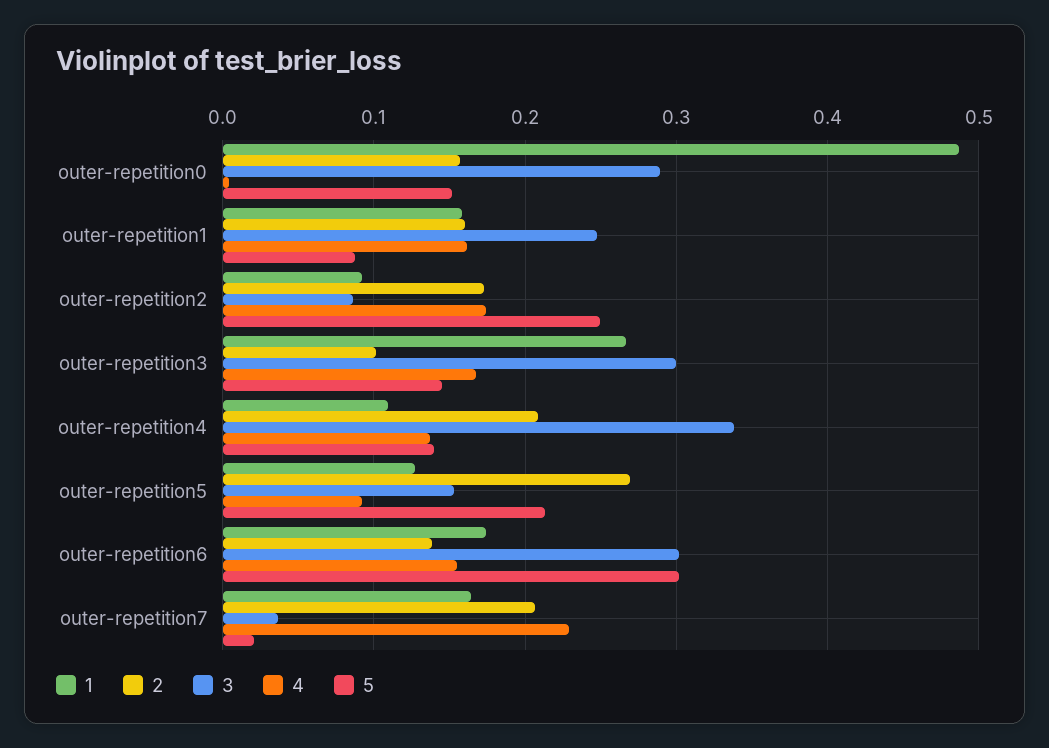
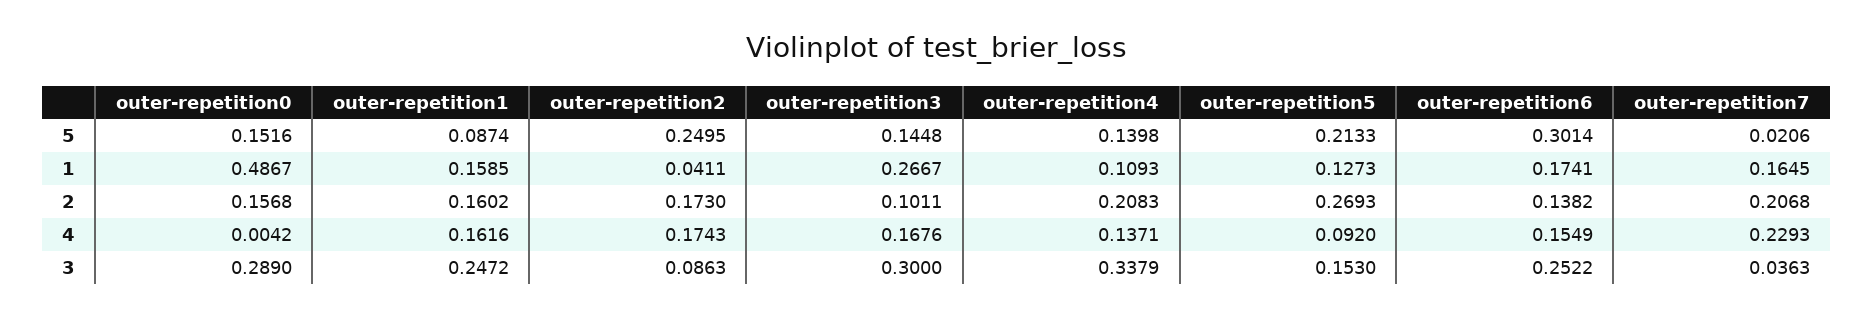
1, outer-repetition2: 0.09 -> 0.0411
3, outer-repetition6: 0.3 -> 0.2522

